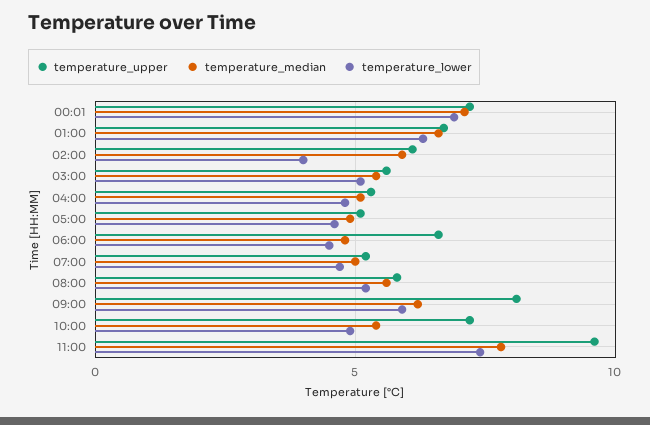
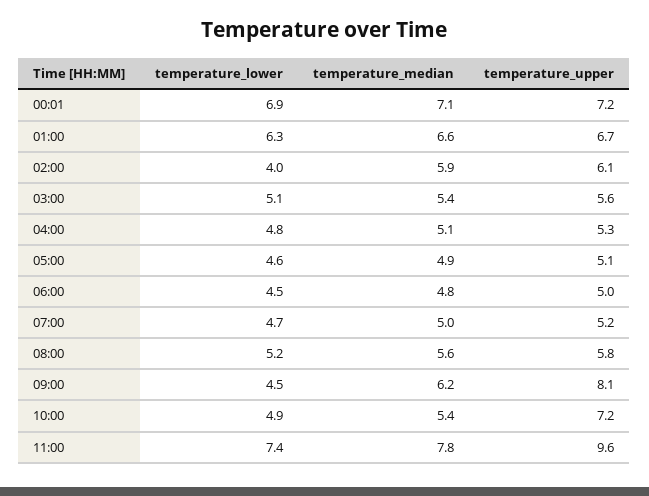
temperature_upper, 06:00: 6.5 -> 5
temperature_lower, 09:00: 6 -> 4.5

